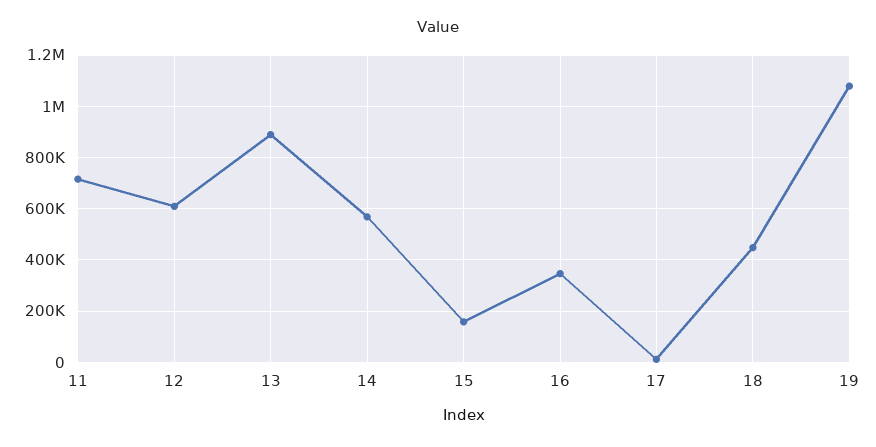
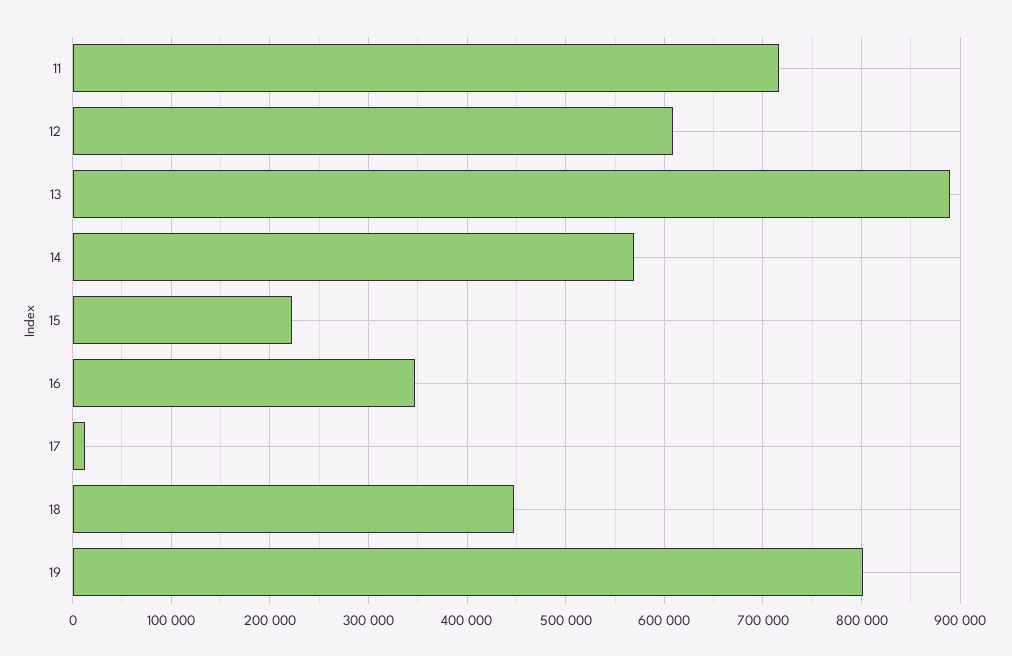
15: 150000 -> 220000
19: 1075000 -> 800000

